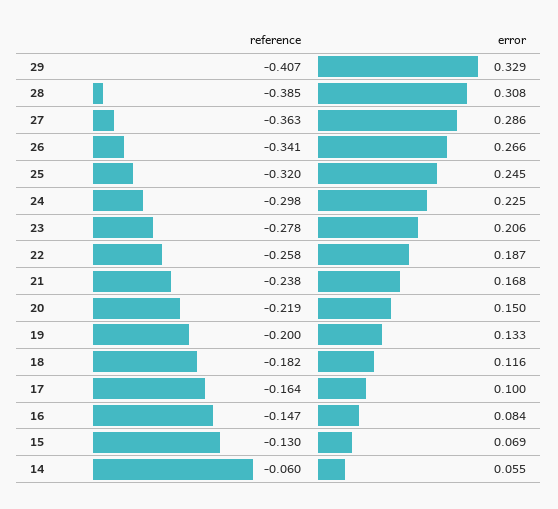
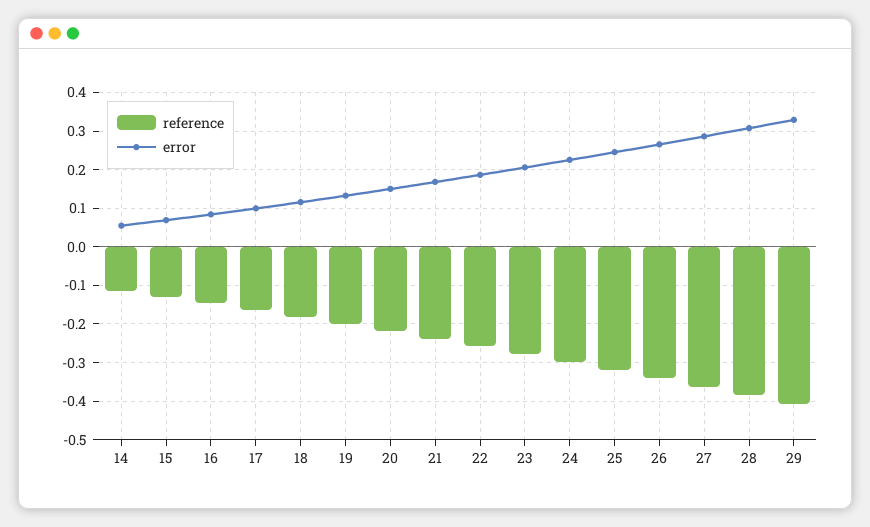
reference, 14: -0.06 -> -0.12

